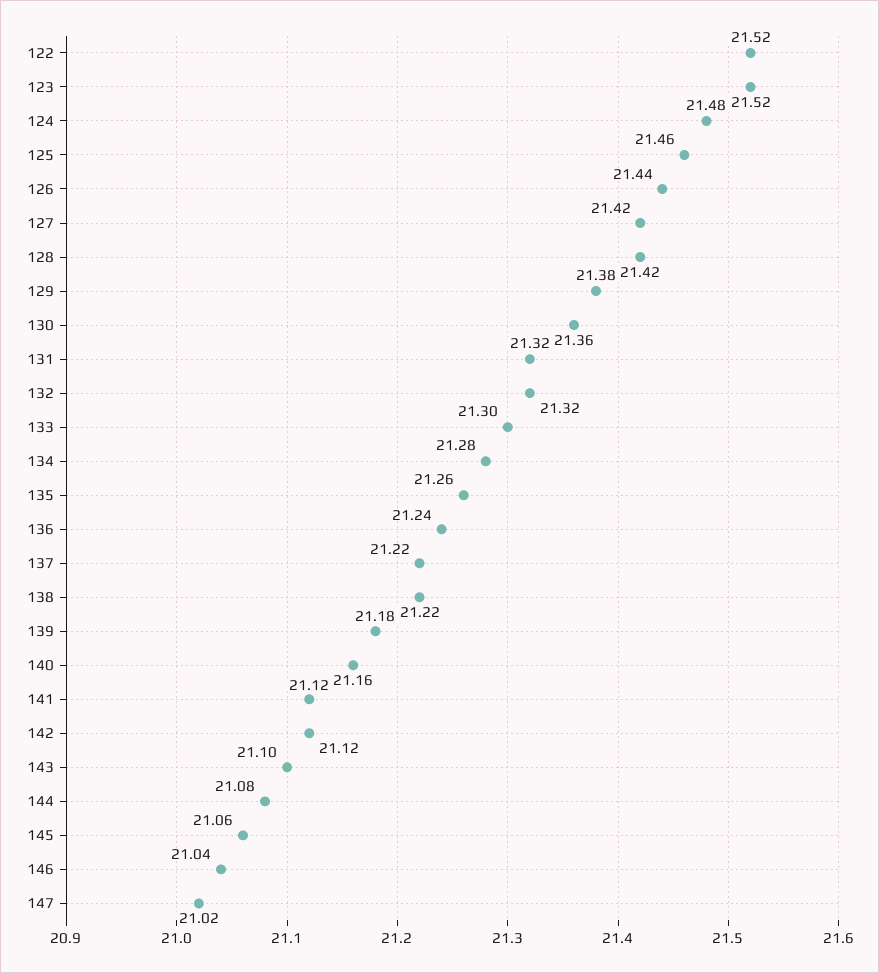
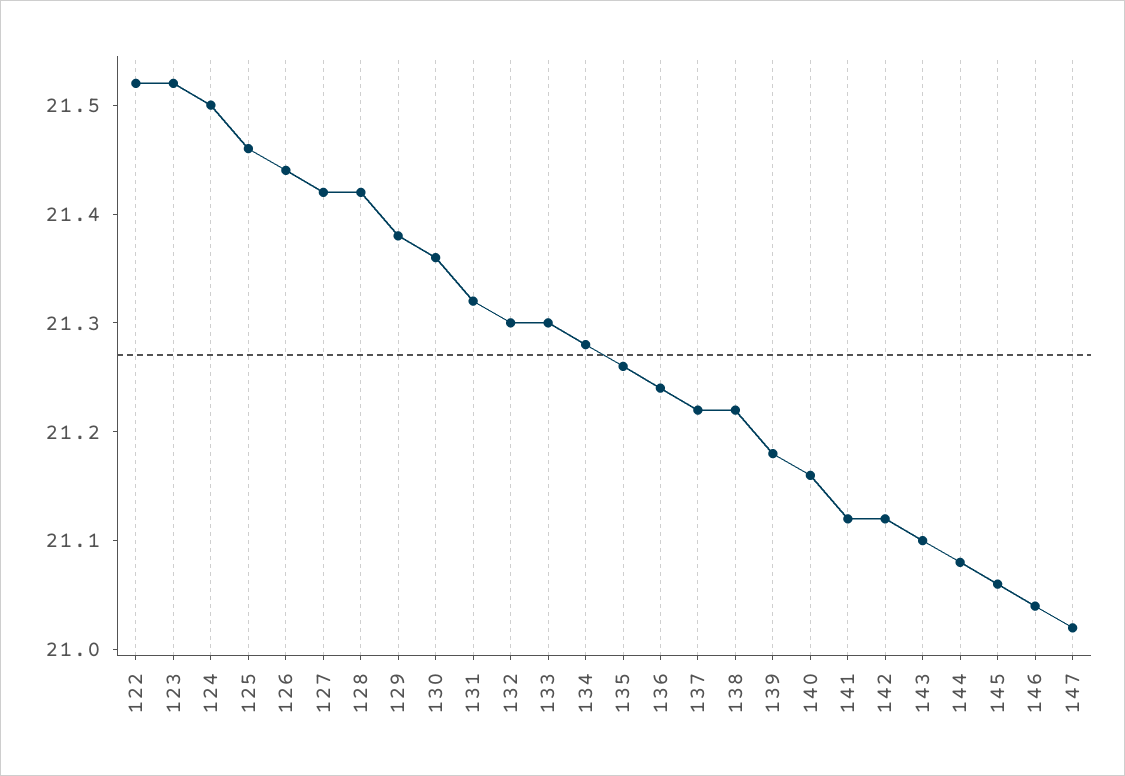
124: 21.48 -> 21.5
132: 21.32 -> 21.3

